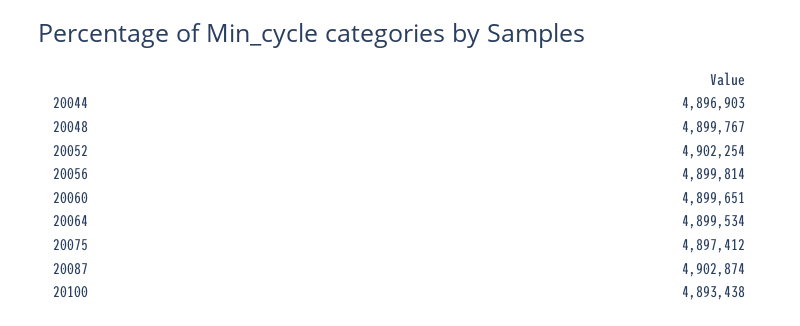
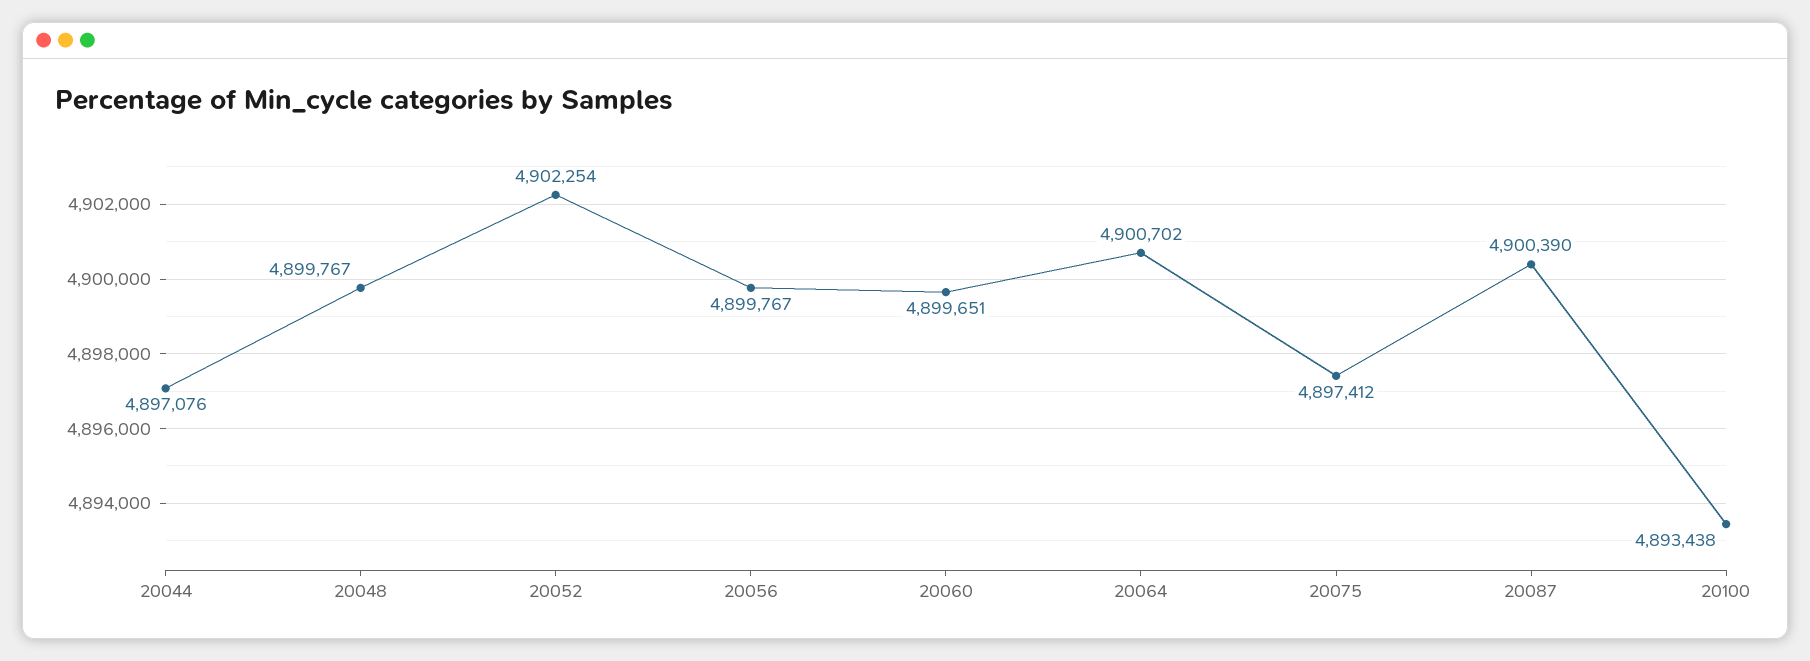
20044: 4896903 -> 4897076
20056: 4899814 -> 4899767
20064: 4899534 -> 4900702
20087: 4902874 -> 4900390

